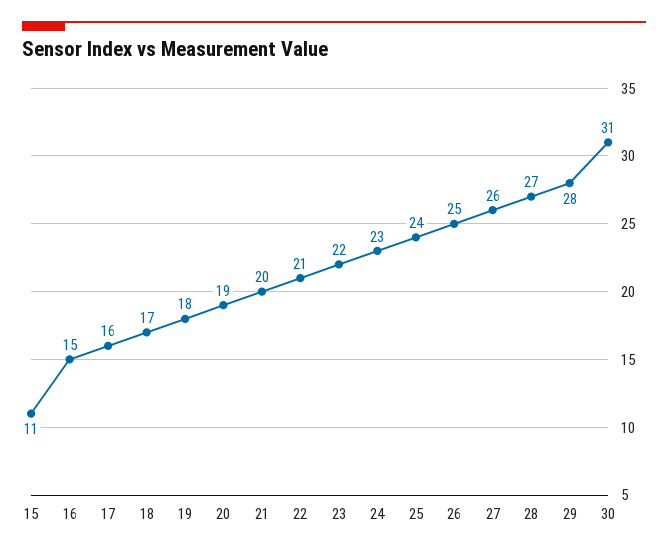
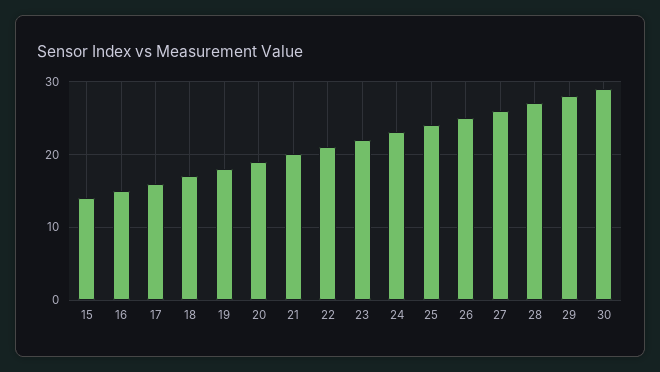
15: 11 -> 14
30: 31 -> 29

